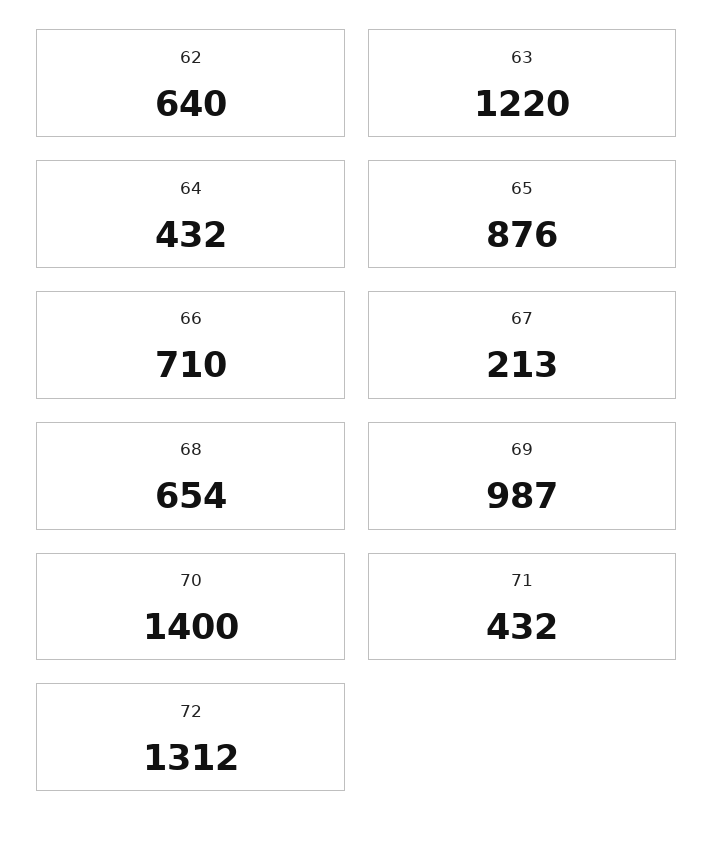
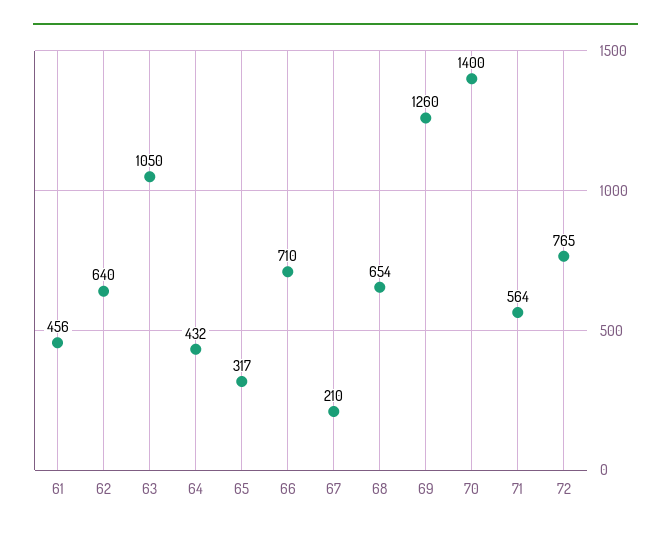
63: 1220 -> 1050
65: 876 -> 317
67: 213 -> 210
69: 987 -> 1260
71: 432 -> 564
72: 1312 -> 765
61: none -> 456

